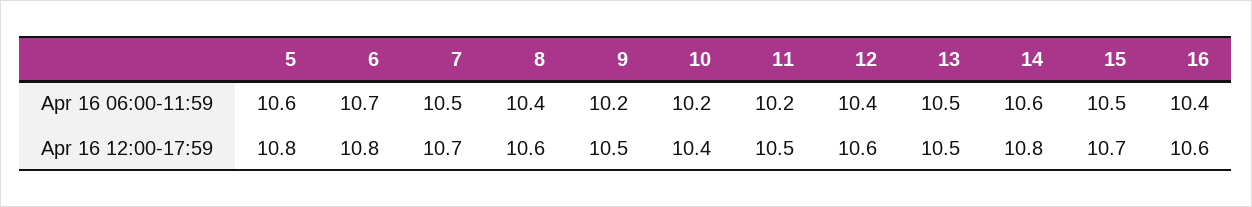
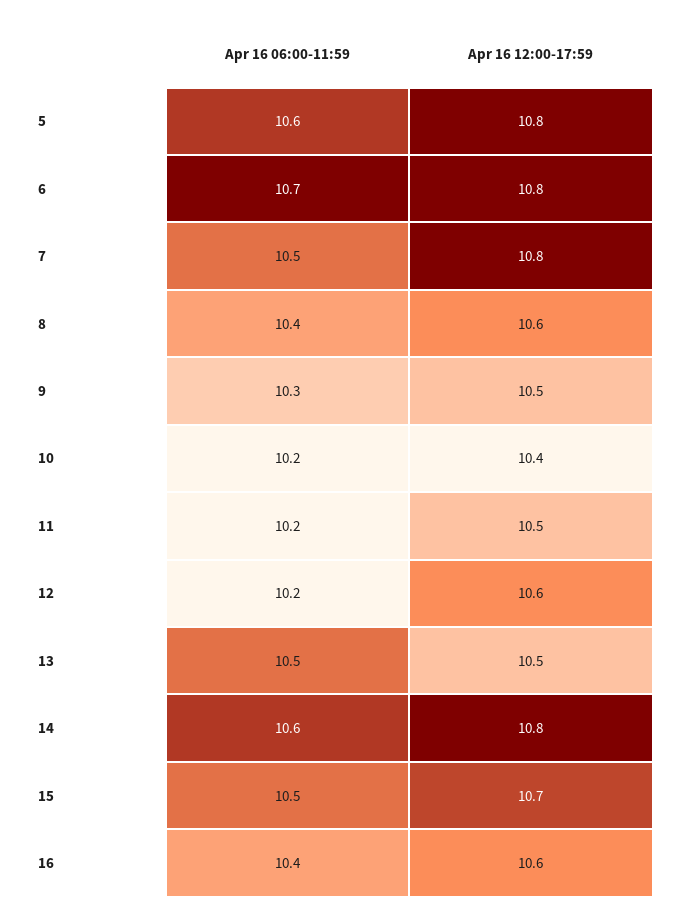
9, Apr 16 06:00-11:59: 10.2 -> 10.3
12, Apr 16 06:00-11:59: 10.4 -> 10.2
7, Apr 16 12:00-17:59: 10.7 -> 10.8

